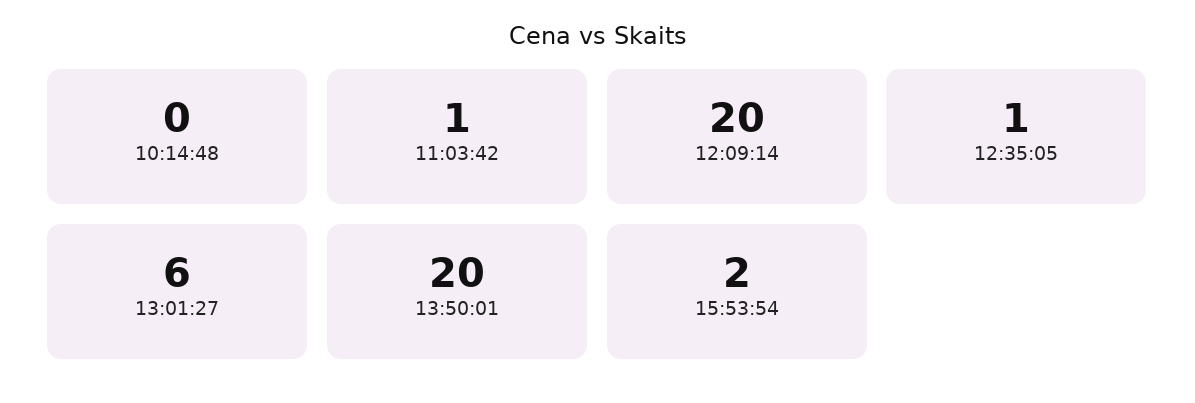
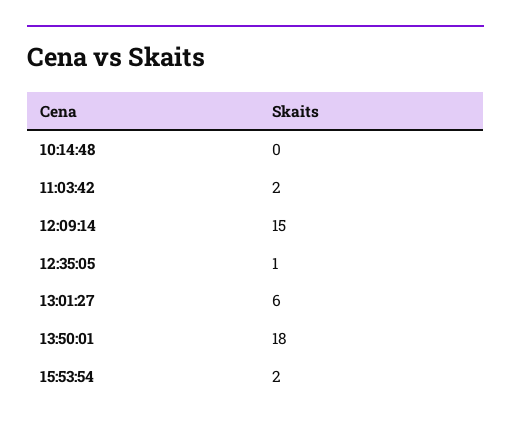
11:03:42: 1 -> 2
12:09:14: 20 -> 15
13:50:01: 20 -> 18

